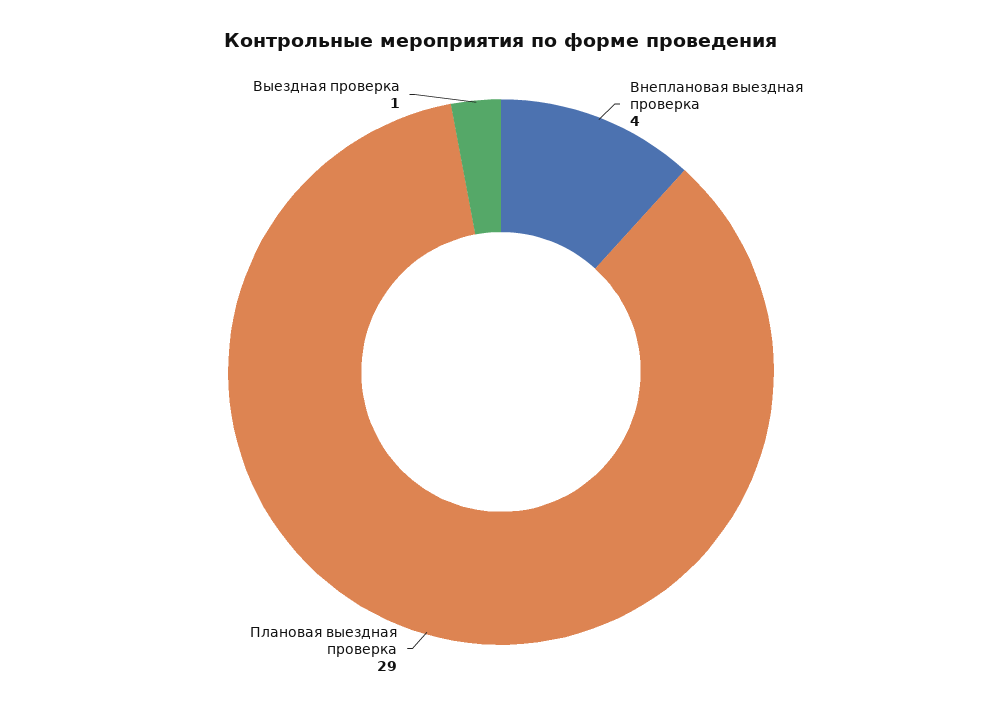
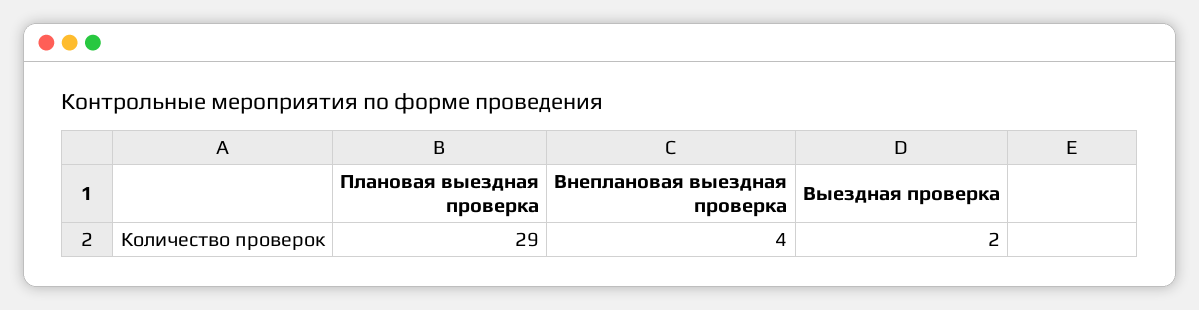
Выездная проверка: 1 -> 2

